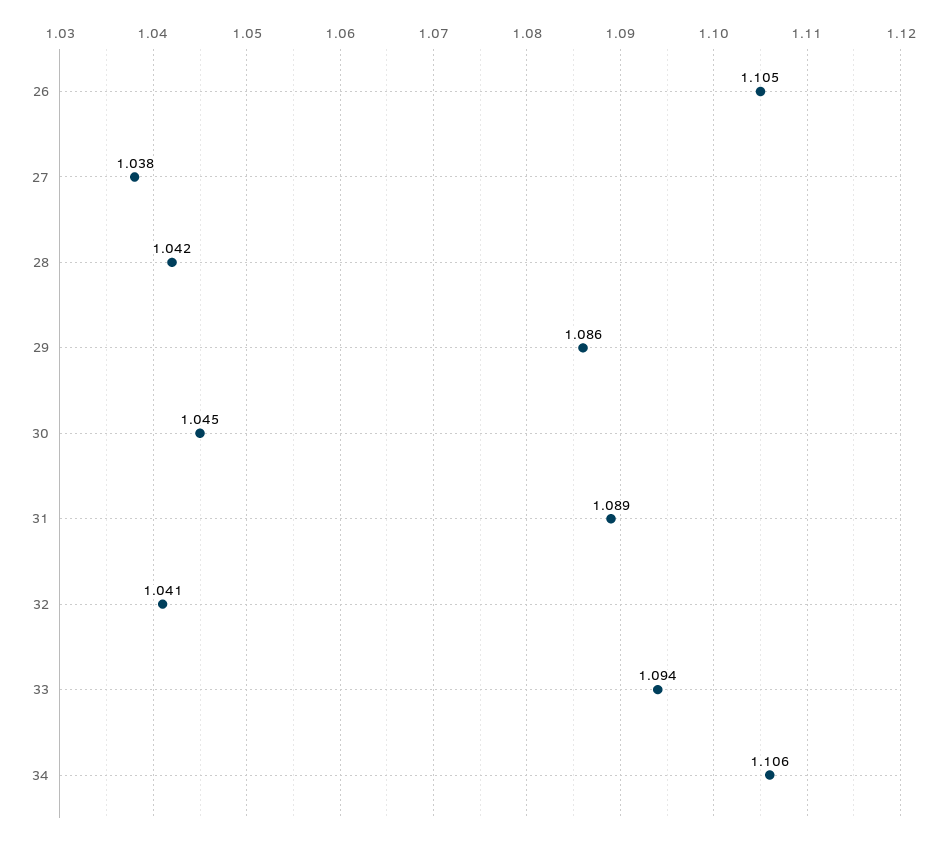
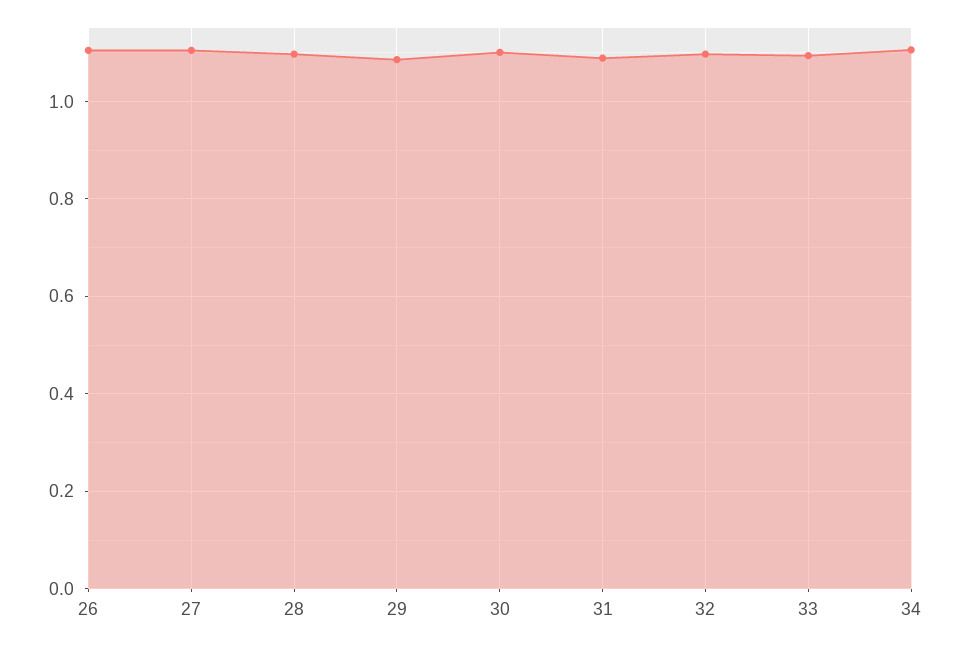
27: 1.038 -> 1.1
28: 1.042 -> 1.1
30: 1.045 -> 1.1
32: 1.041 -> 1.1

